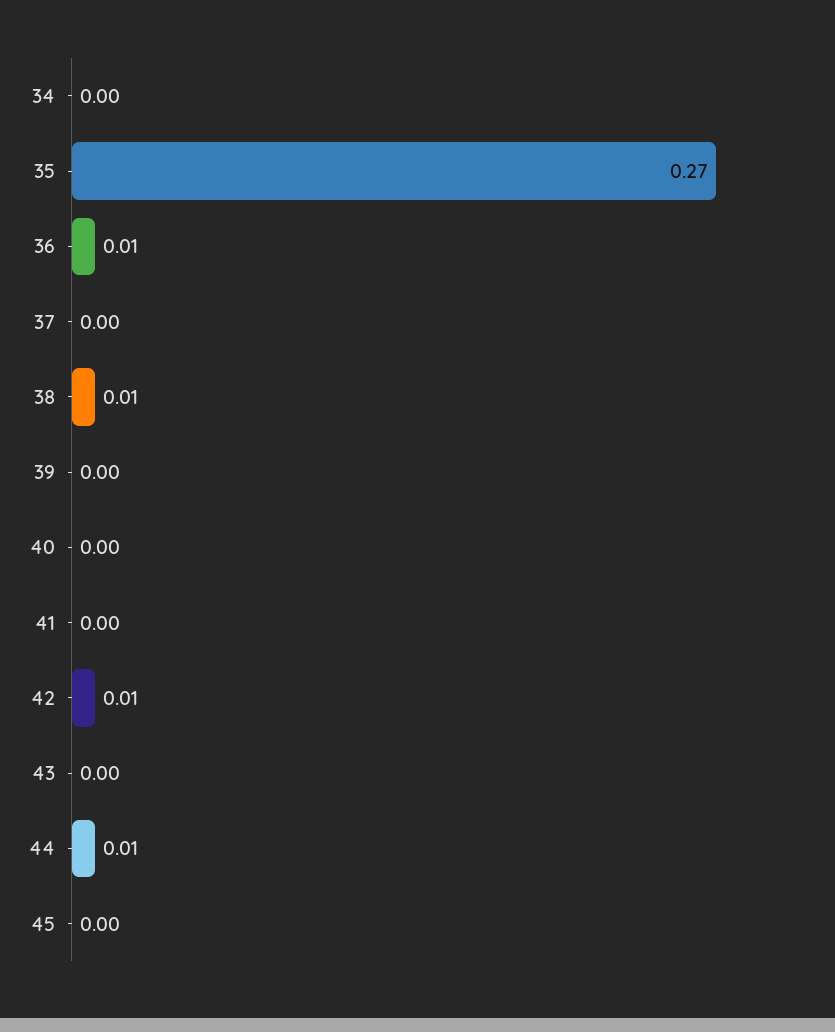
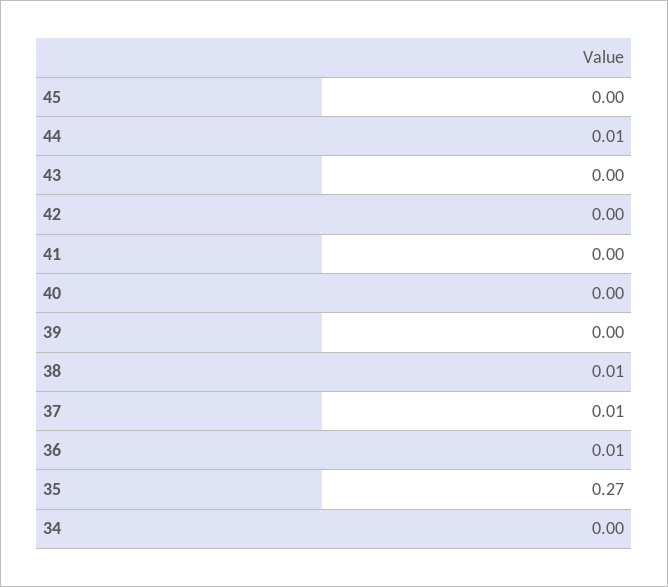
37: 0 -> 0.01
42: 0.01 -> 0

